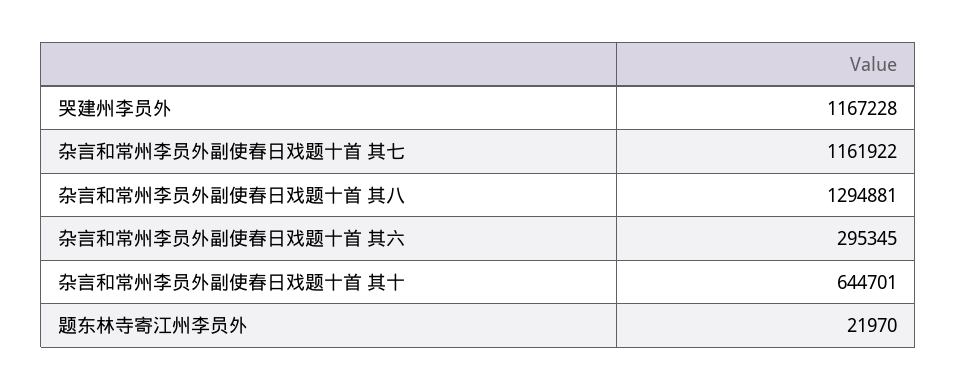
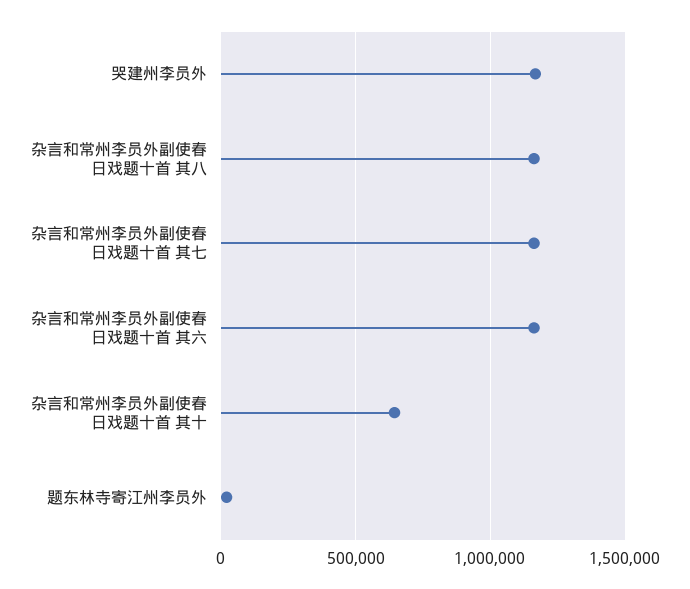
杂言和常州李员外副使春日戏题十首 其八: 1294881 -> 1150000
杂言和常州李员外副使春日戏题十首 其六: 295345 -> 1150000

